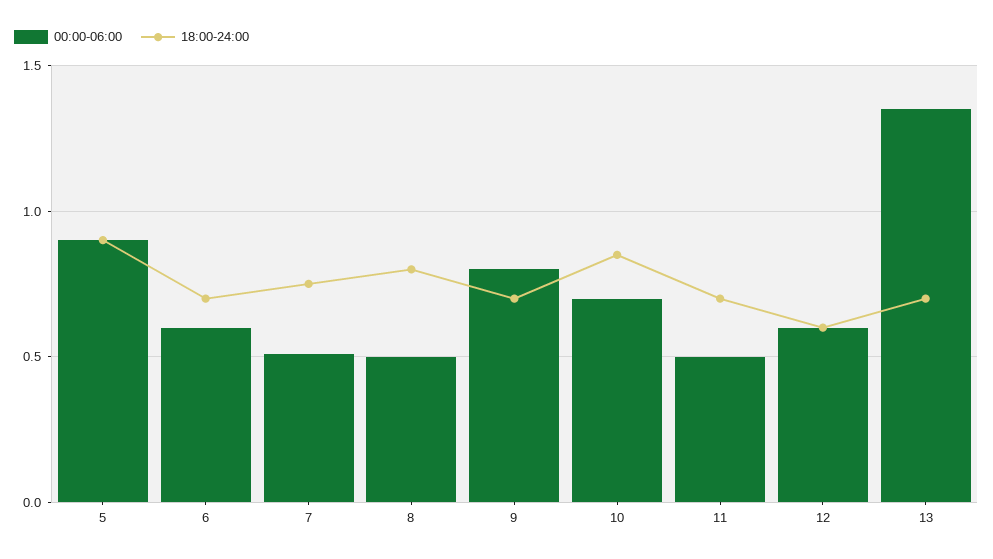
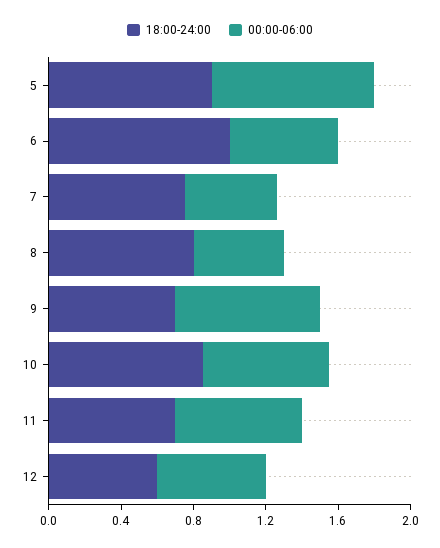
18:00-24:00, 6: 0.7 -> 1
00:00-06:00, 11: 0.5 -> 0.7
00:00-06:00, 13: 1.35 -> none
18:00-24:00, 13: 0.7 -> none

